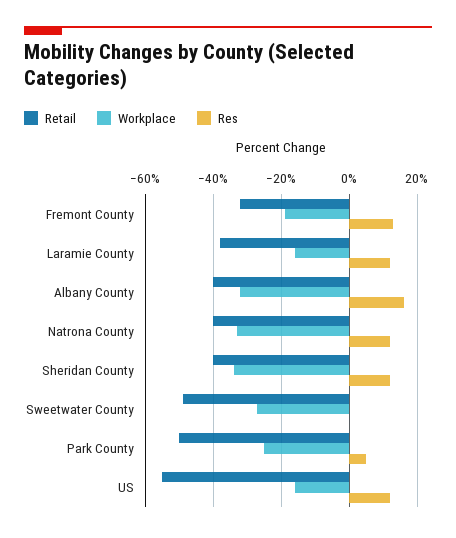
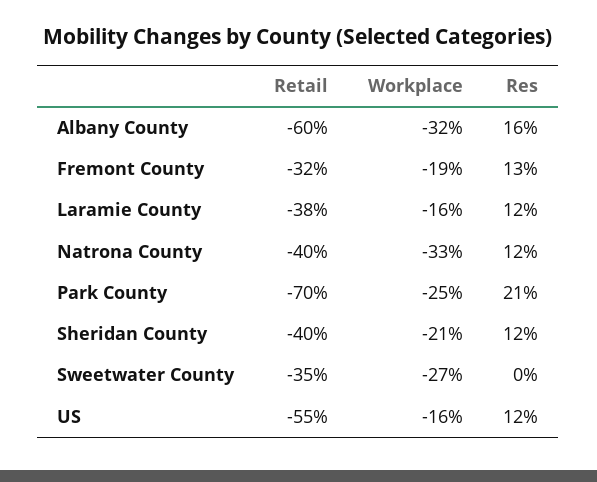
Retail, Albany County: -40 -> -60
Workplace, Sheridan County: -35 -> -21
Retail, Sweetwater County: -50 -> -35
Retail, Park County: -50 -> -70
Res, Park County: 5 -> 21

